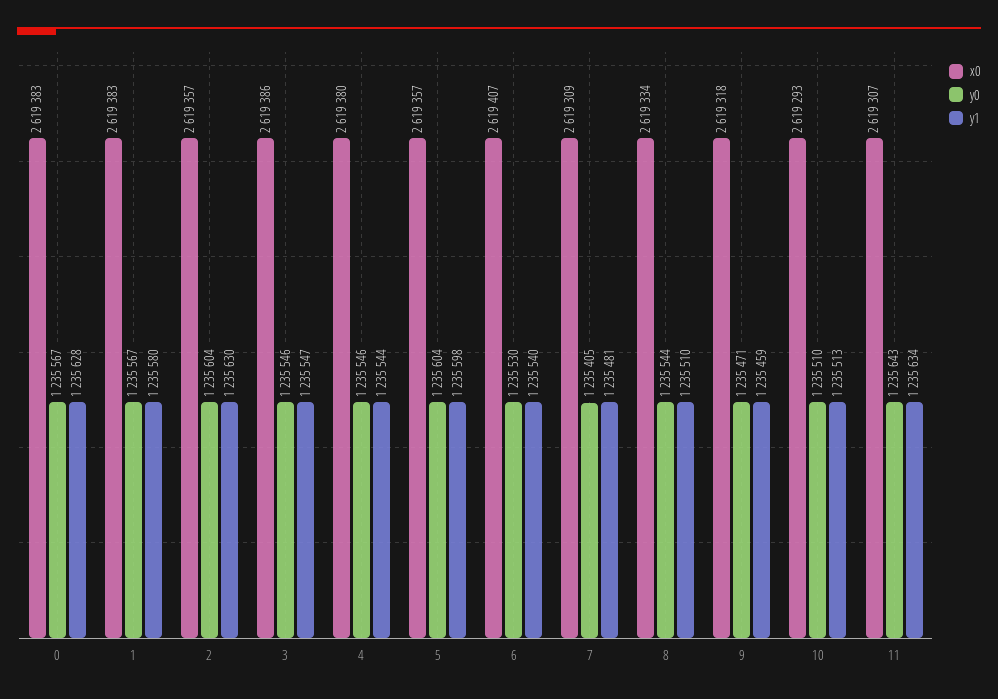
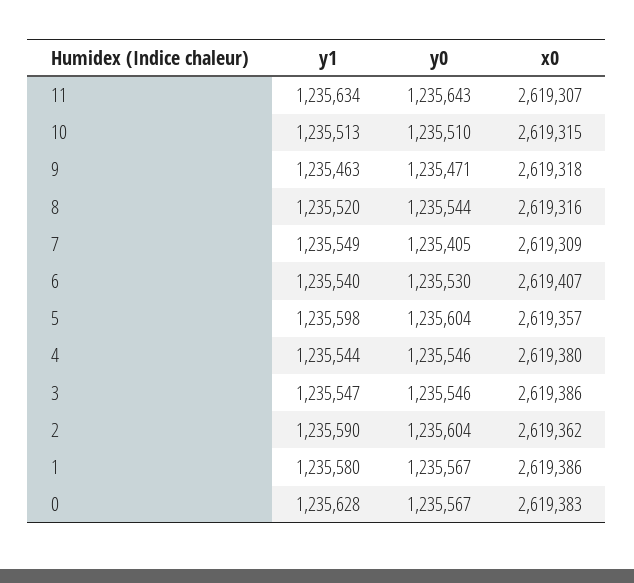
x0, 1: 2619383 -> 2619386
x0, 2: 2619357 -> 2619362
y1, 2: 1235630 -> 1235590
y1, 7: 1235481 -> 1235549
x0, 8: 2619334 -> 2619316
y1, 8: 1235510 -> 1235520
y1, 9: 1235459 -> 1235463
x0, 10: 2619293 -> 2619315

